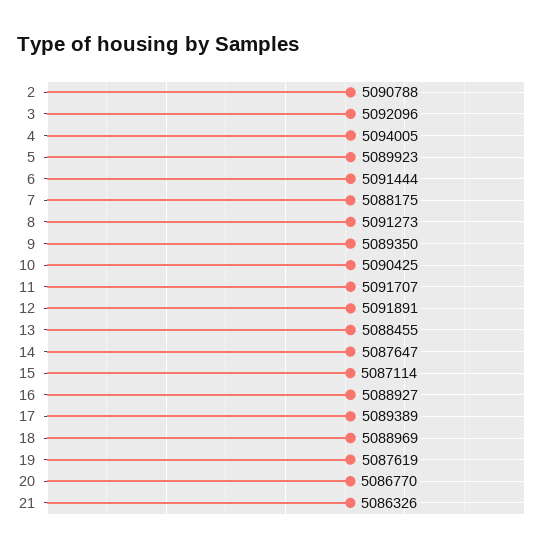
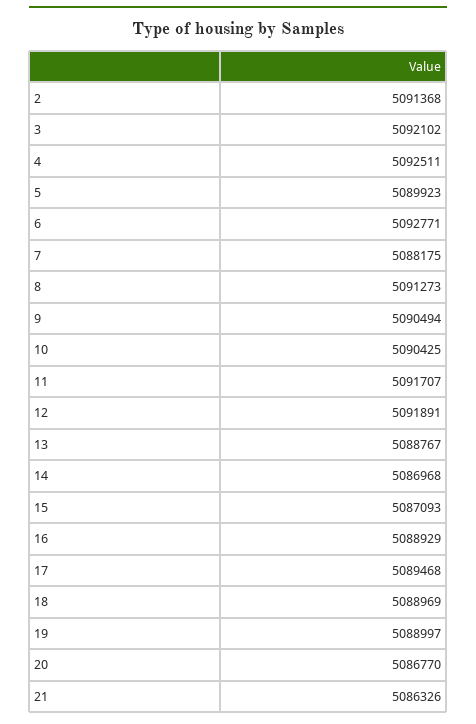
2: 5090788 -> 5091368
3: 5092096 -> 5092102
4: 5094005 -> 5092511
6: 5091444 -> 5092771
9: 5089350 -> 5090494
13: 5088455 -> 5088767
14: 5087647 -> 5086968
15: 5087114 -> 5087093
16: 5088927 -> 5088929
17: 5089389 -> 5089468
19: 5087619 -> 5088997

